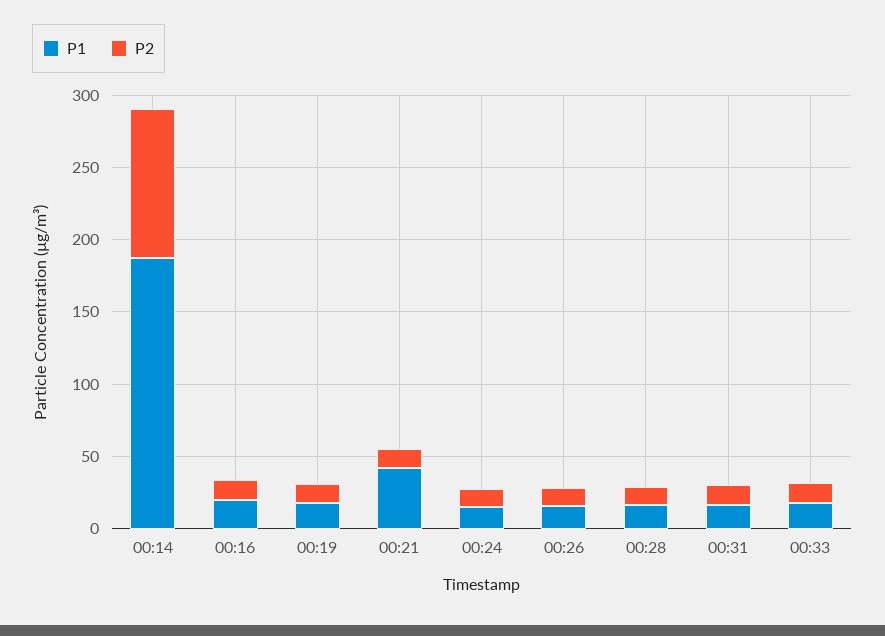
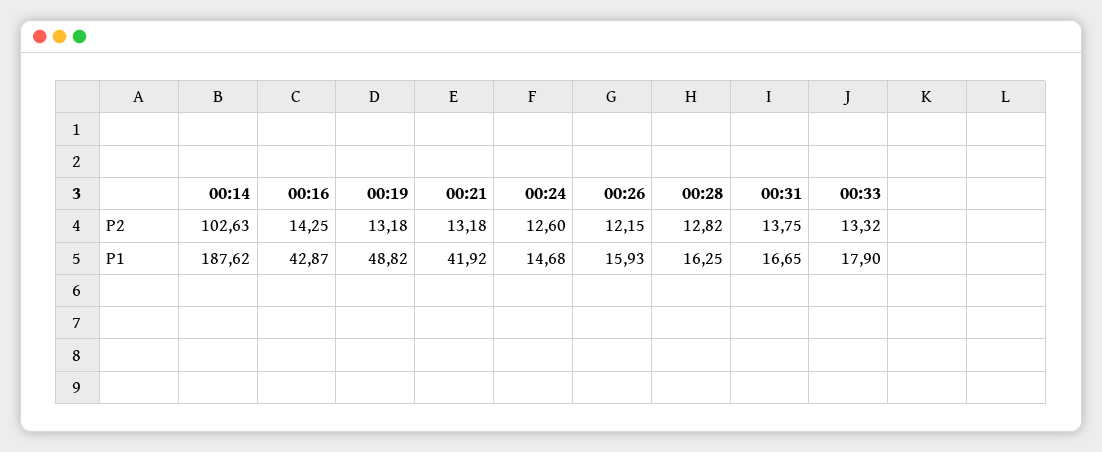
P1, 00:16: 20 -> 42.87
P1, 00:19: 20 -> 48.82

